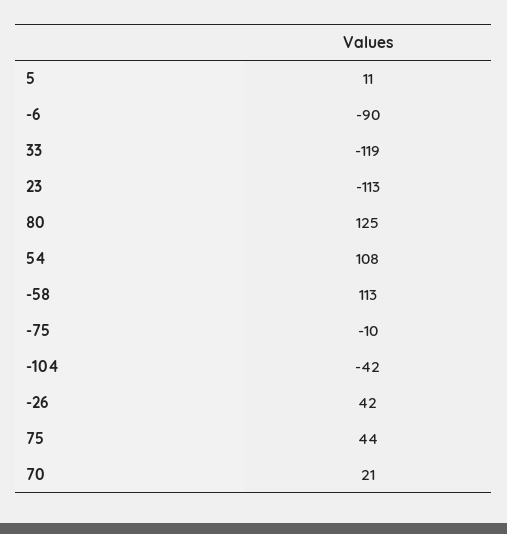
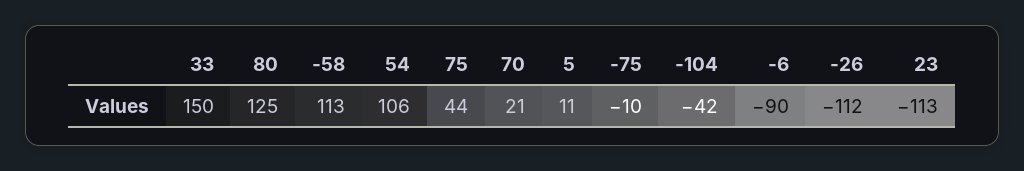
33: -119 -> 150
54: 108 -> 106
-26: 42 -> -112

